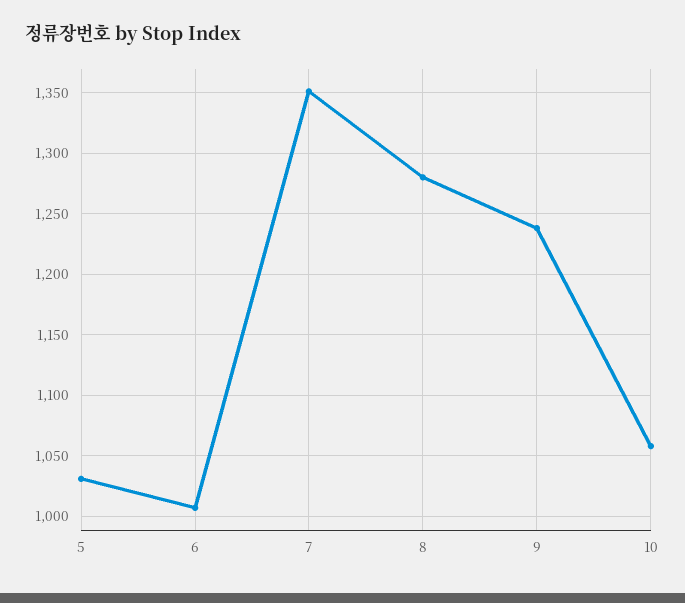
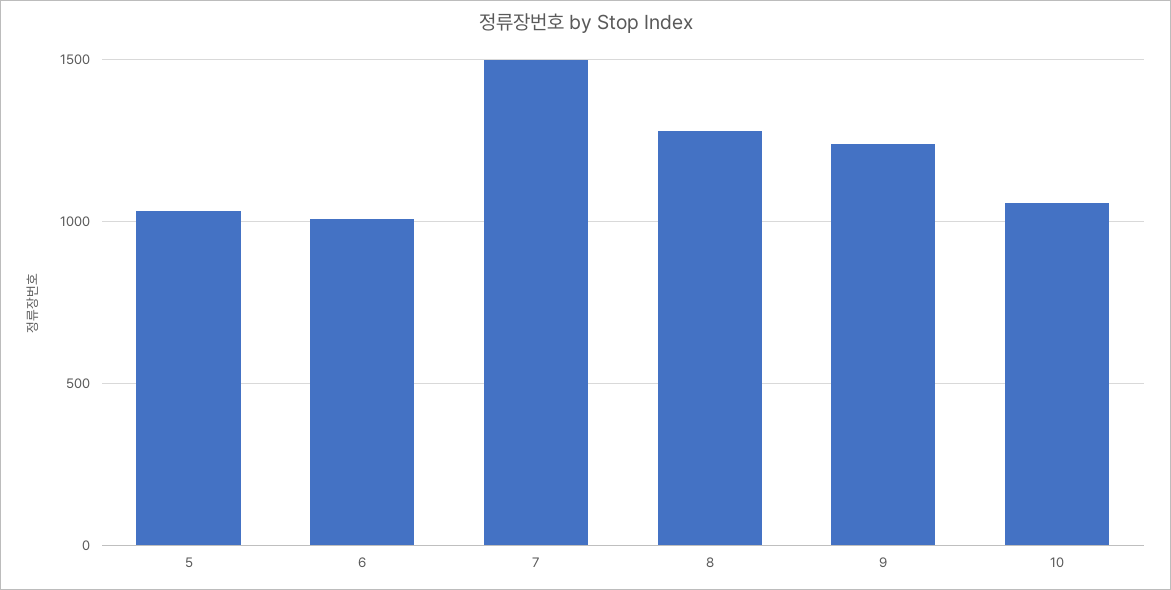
7: 1350 -> 1500

